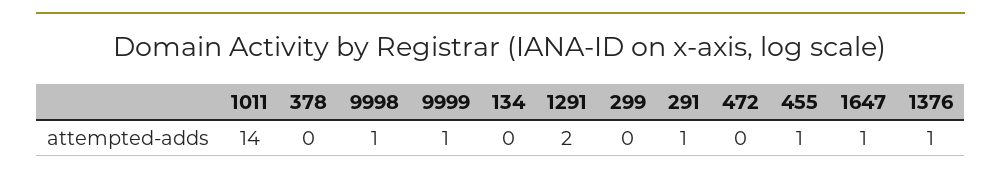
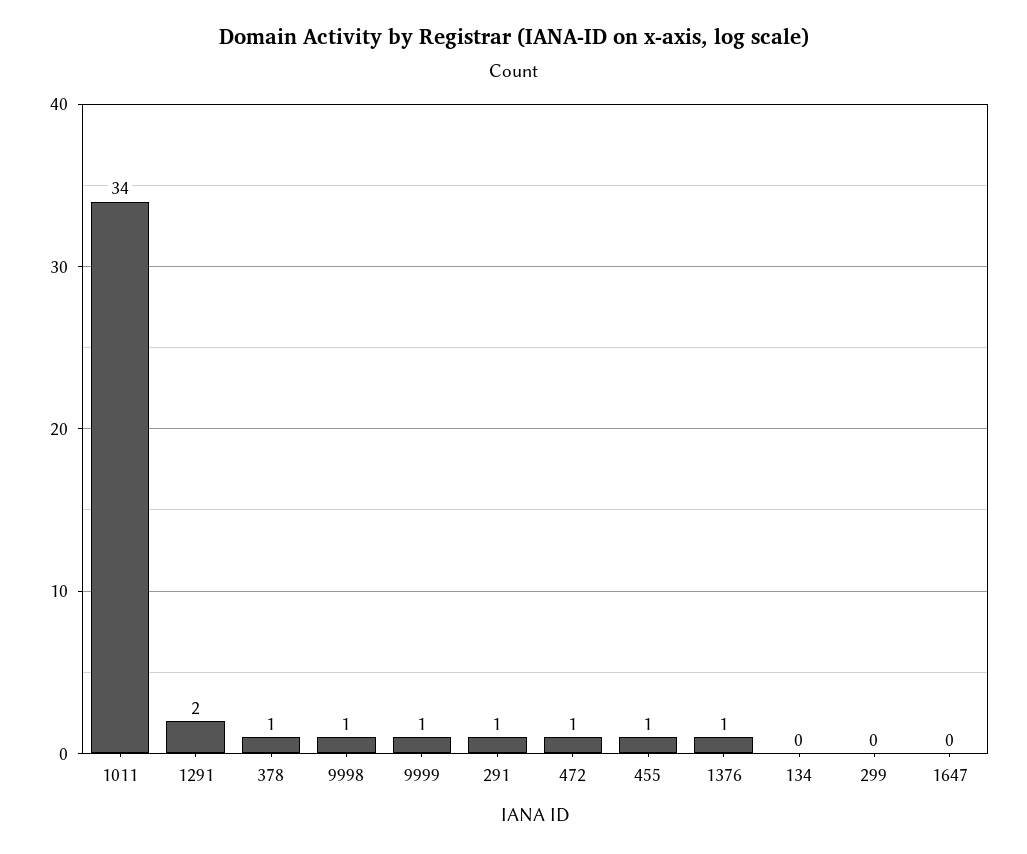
1011: 14 -> 34
378: 0 -> 1
472: 0 -> 1
1647: 1 -> 0

